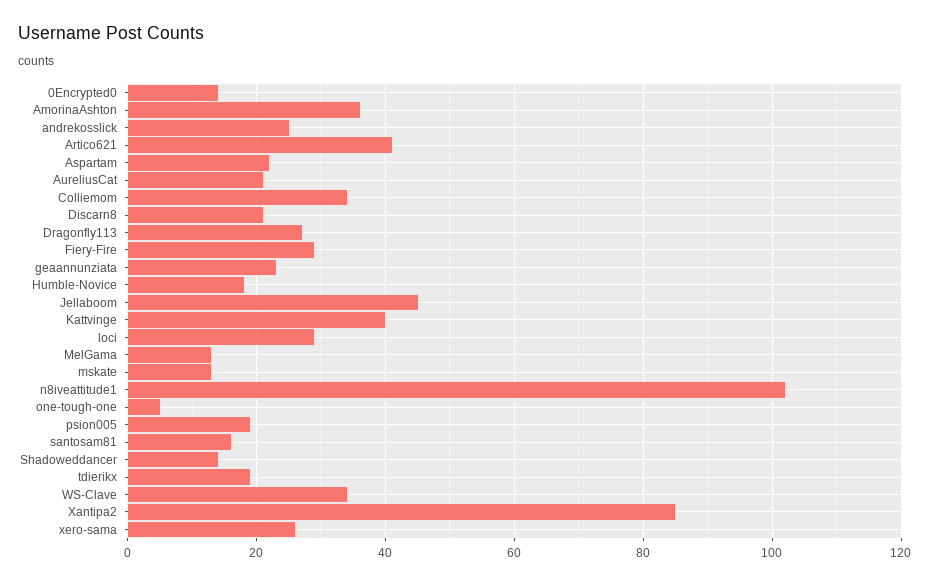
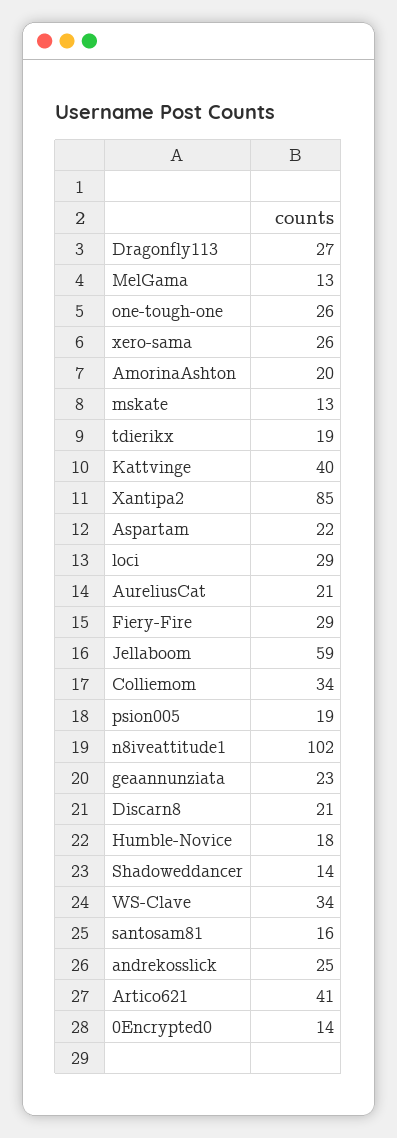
AmorinaAshton: 35 -> 20
Jellaboom: 45 -> 59
one-tough-one: 5 -> 26

